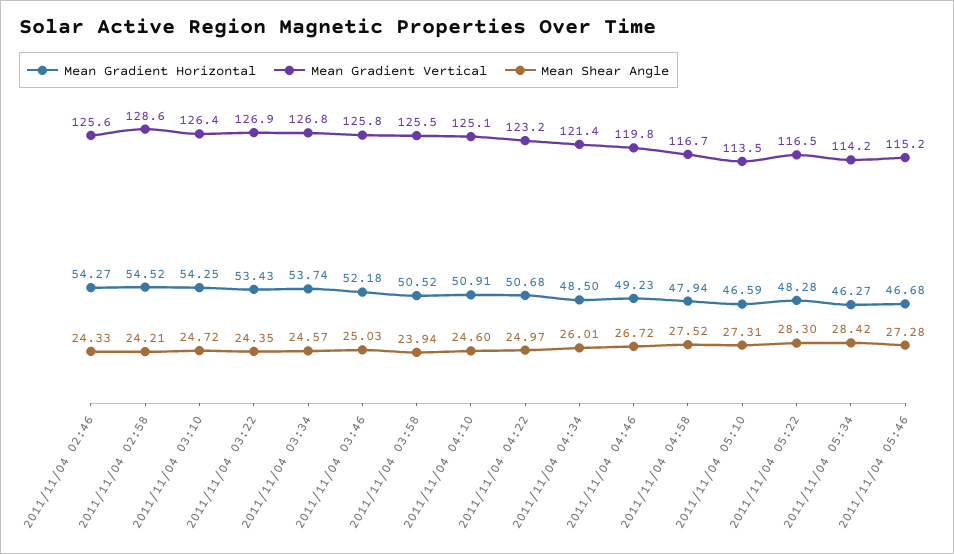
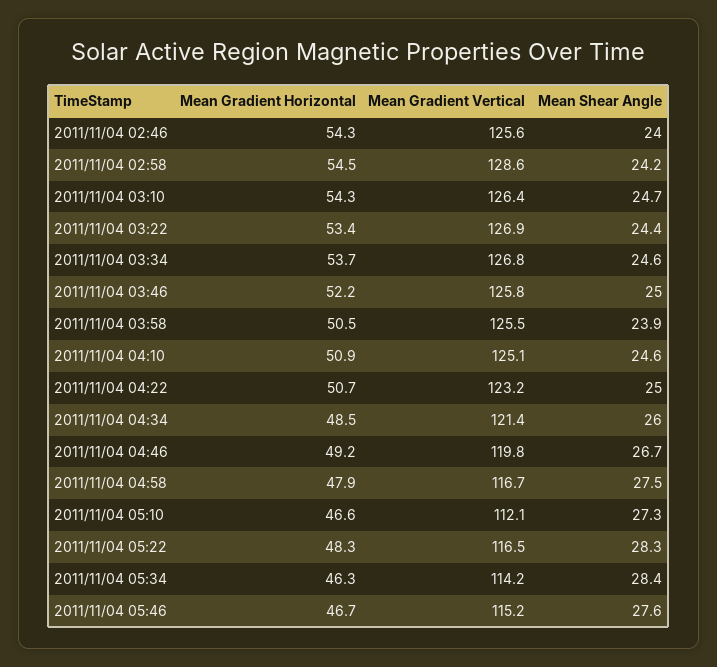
Mean Shear Angle, 2011/11/04 02:46: 24.33 -> 24
Mean Gradient Vertical, 2011/11/04 05:10: 113.5 -> 112.1
Mean Shear Angle, 2011/11/04 05:46: 27.28 -> 27.6

